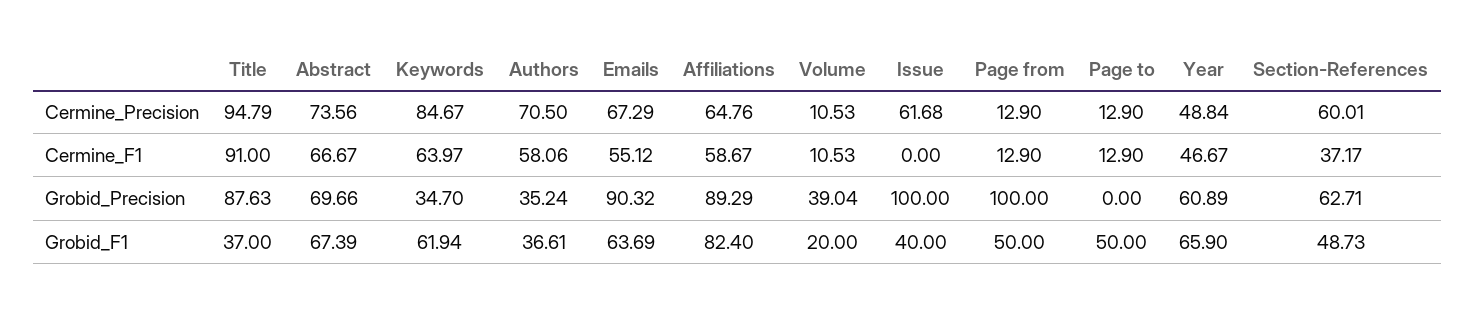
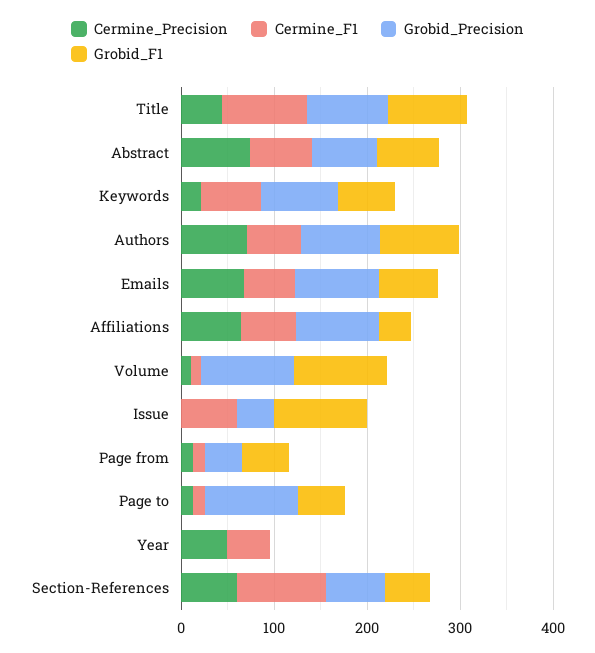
Cermine_Precision, Title: 94.79 -> 40
Cermine_Precision, Keywords: 84.67 -> 20
Cermine_Precision, Issue: 61.68 -> 0
Cermine_F1, Issue: 0 -> 60
Cermine_F1, Section-References: 37.17 -> 100
Grobid_Precision, Keywords: 34.7 -> 80
Grobid_Precision, Authors: 35.24 -> 80
Grobid_Precision, Volume: 39.04 -> 100
Grobid_Precision, Issue: 100 -> 40
Grobid_Precision, Page from: 100 -> 40
Grobid_Precision, Page to: 0 -> 100
Grobid_Precision, Year: 60.89 -> 0
Grobid_F1, Title: 37 -> 80
Grobid_F1, Authors: 36.61 -> 80
Grobid_F1, Affiliations: 82.4 -> 40
Grobid_F1, Volume: 20 -> 100
Grobid_F1, Issue: 40 -> 100
Grobid_F1, Year: 65.9 -> 0

